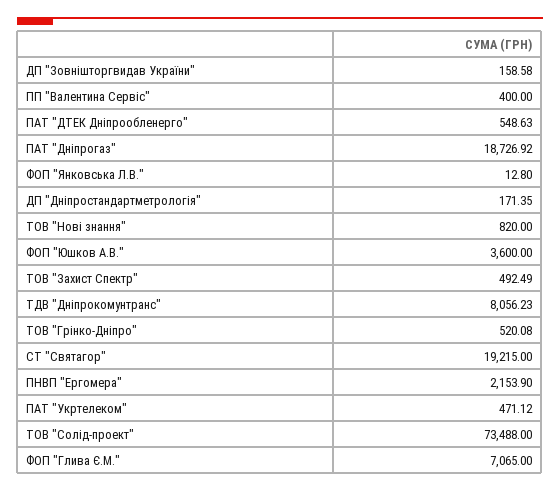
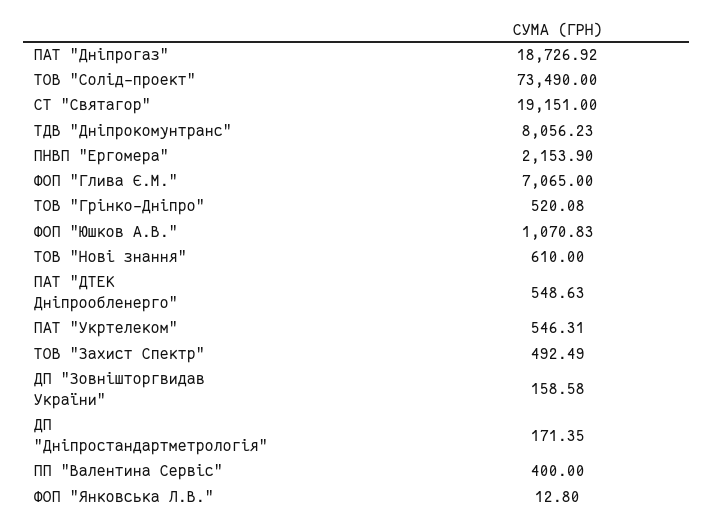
ТОВ "Нові знання": 820 -> 610
ФОП "Юшков А.В.": 3600 -> 1070.83
СТ "Святагор": 19215 -> 19151
ПАТ "Укртелеком": 471.12 -> 546.31
ТОВ "Солід-проект": 73488 -> 73490

